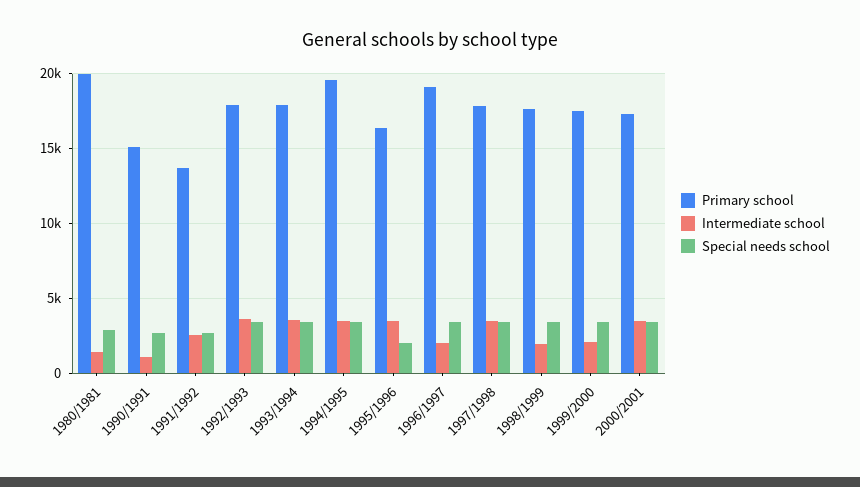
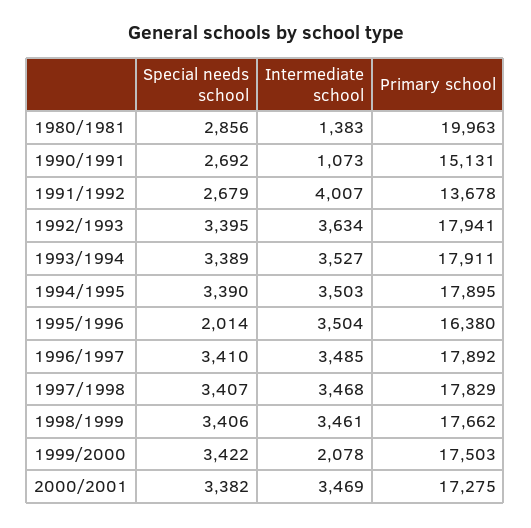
Intermediate school, 1991/1992: 2500 -> 4007
Primary school, 1994/1995: 19500 -> 17895
Primary school, 1996/1997: 19000 -> 17892
Intermediate school, 1996/1997: 2000 -> 3485
Intermediate school, 1998/1999: 2000 -> 3461

